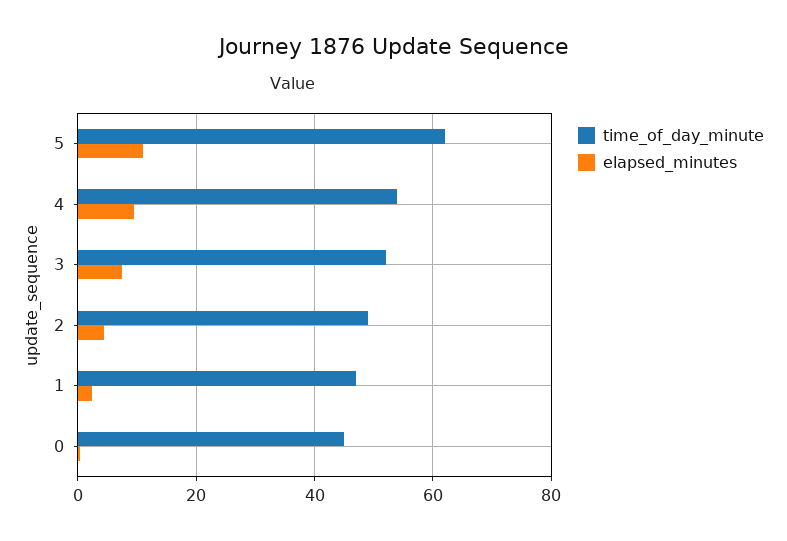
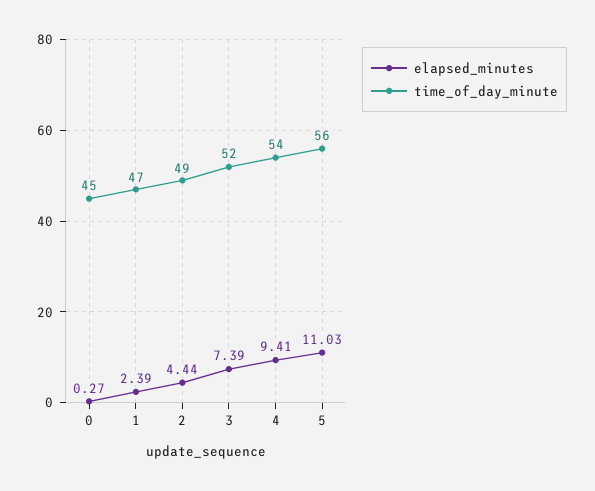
time_of_day_minute, 5: 62 -> 56

